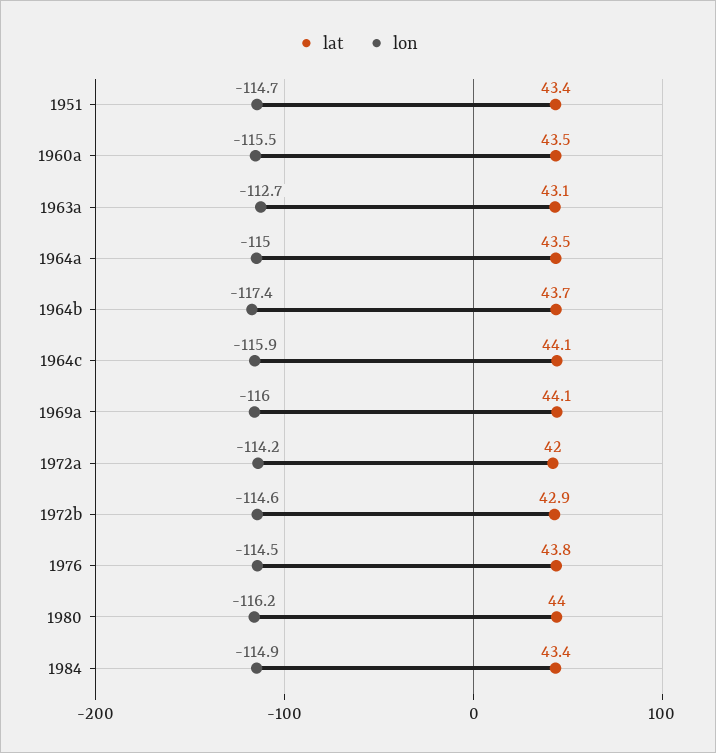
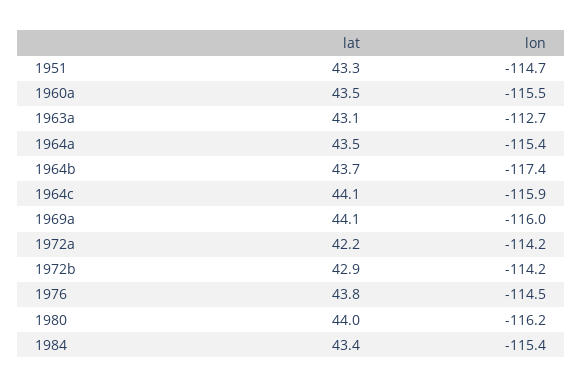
lat, 1951: 43.4 -> 43.3
lon, 1964a: -115 -> -115.4
lat, 1972a: 42 -> 42.2
lon, 1972b: -114.6 -> -114.2
lon, 1984: -114.9 -> -115.4

